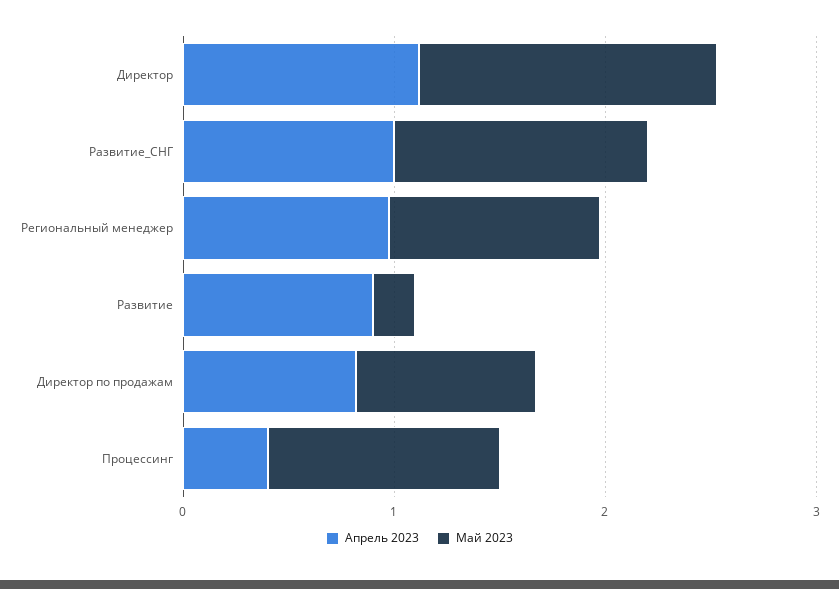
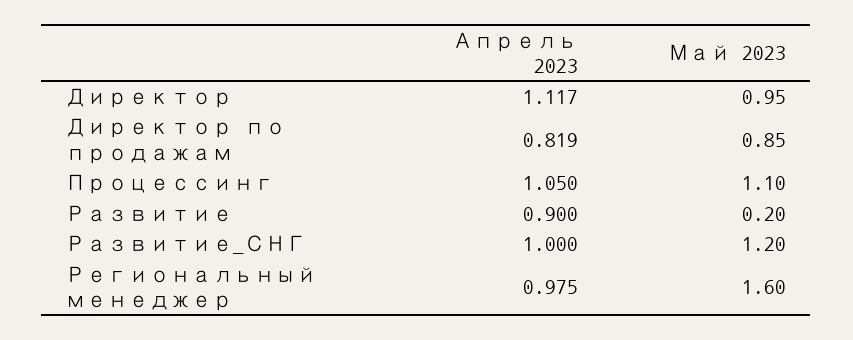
Май 2023, Директор: 1.4 -> 0.95
Май 2023, Региональный менеджер: 1 -> 1.6
Апрель 2023, Процессинг: 0.4 -> 1.05

